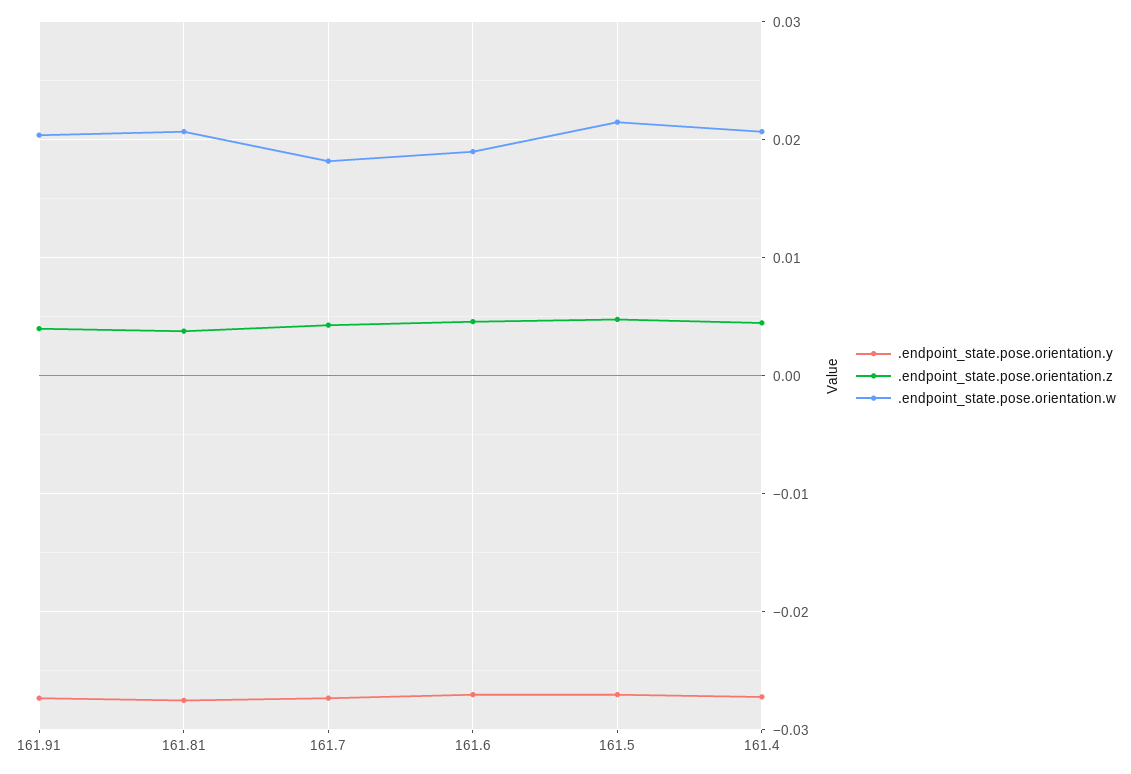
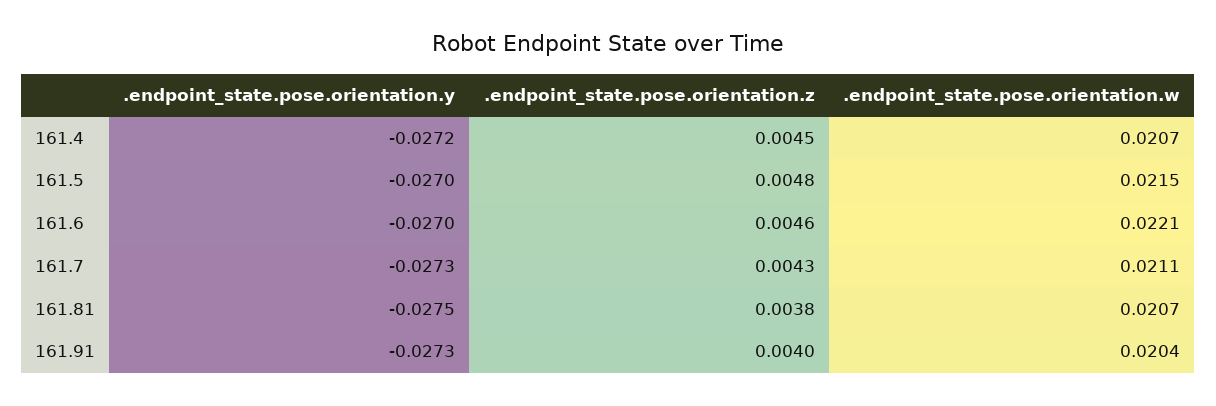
.endpoint_state.pose.orientation.w, 161.7: 0.018 -> 0.0211
.endpoint_state.pose.orientation.w, 161.6: 0.019 -> 0.0221

